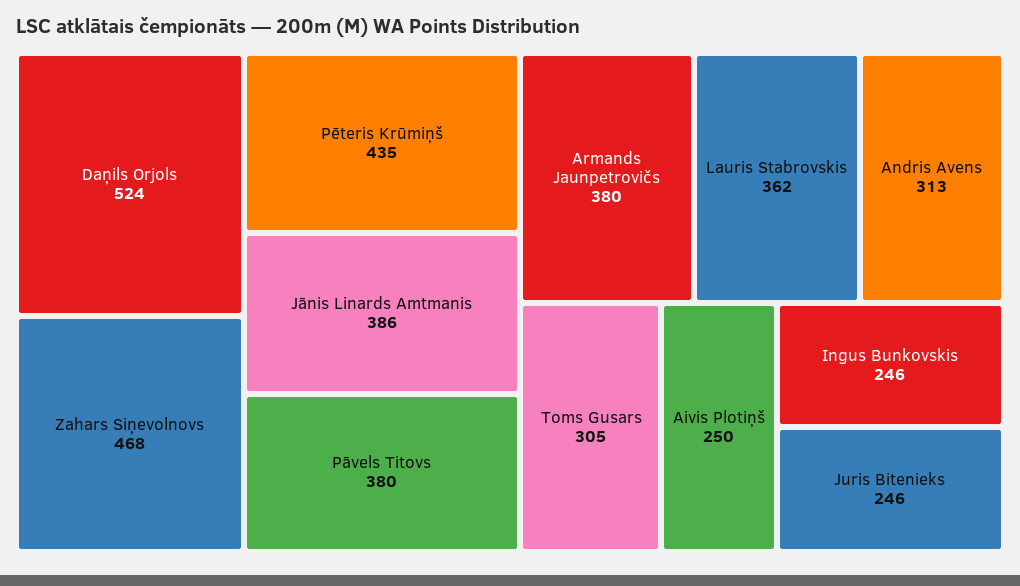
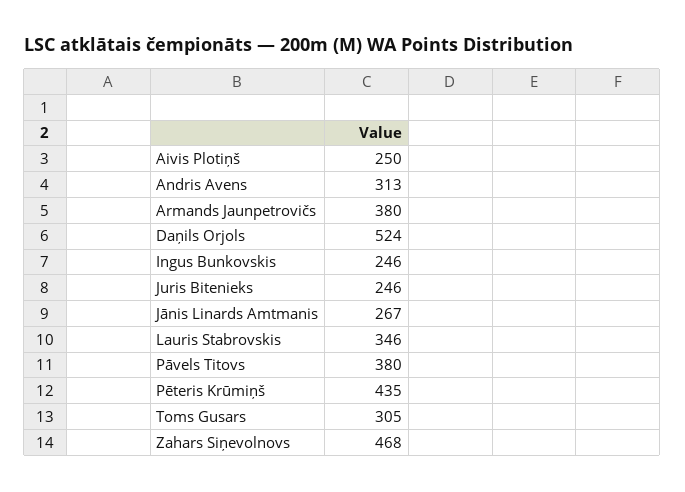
Jānis Linards Amtmanis: 386 -> 267
Lauris Stabrovskis: 362 -> 346

